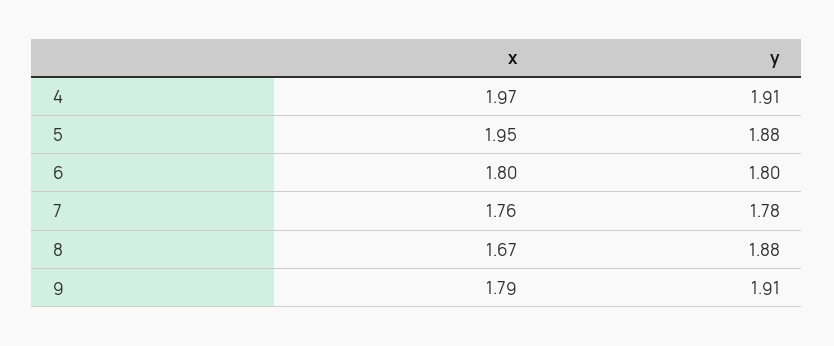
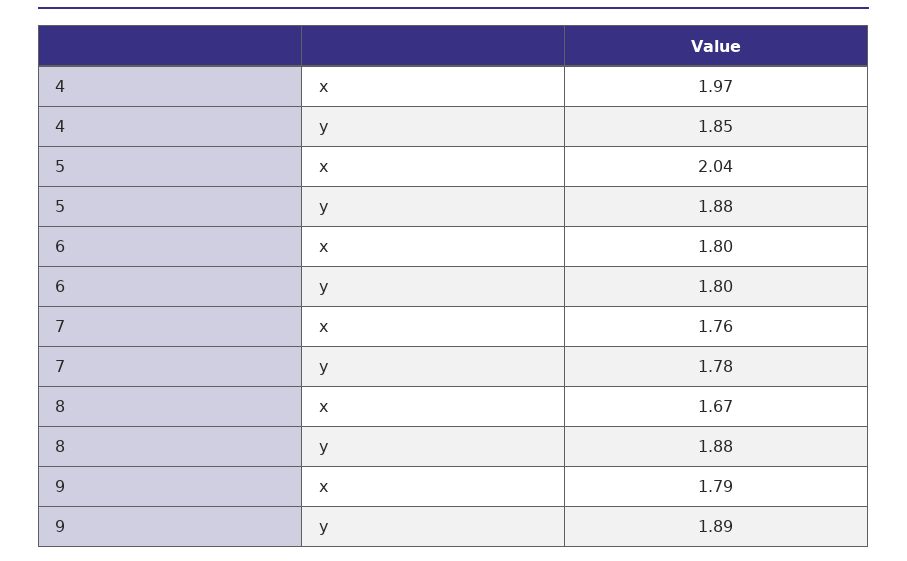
y, 4: 1.91 -> 1.85
x, 5: 1.95 -> 2.04
y, 9: 1.91 -> 1.89

